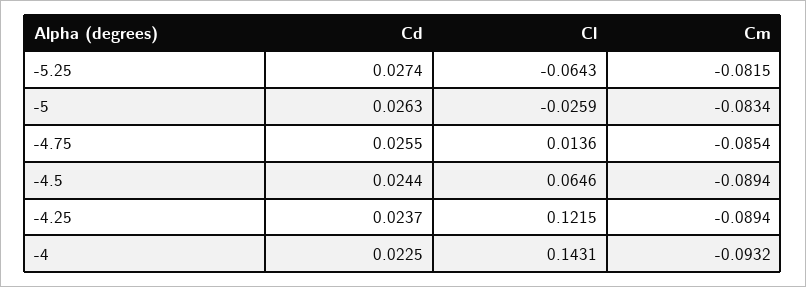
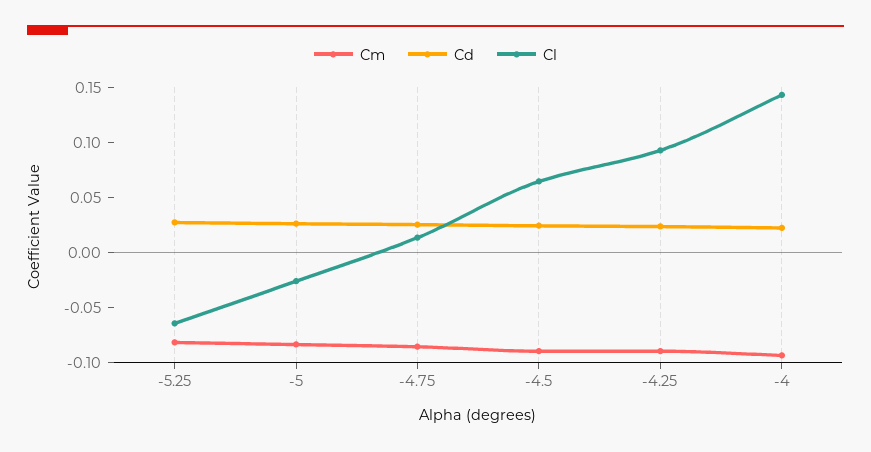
Cl, -4.25: 0.1215 -> 0.09

